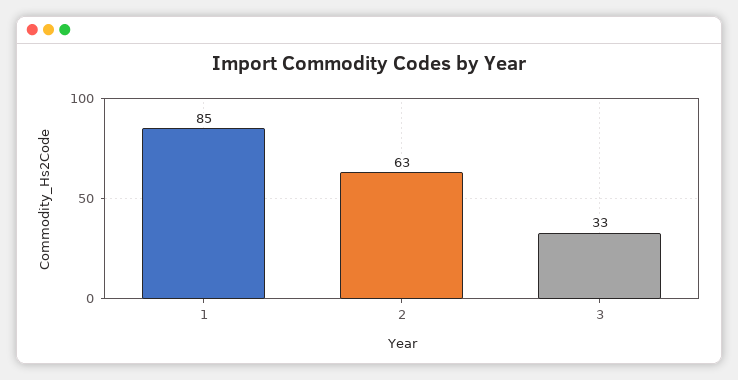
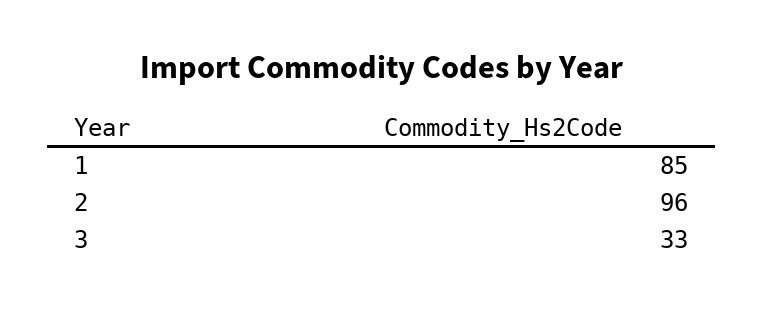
2: 63 -> 96

